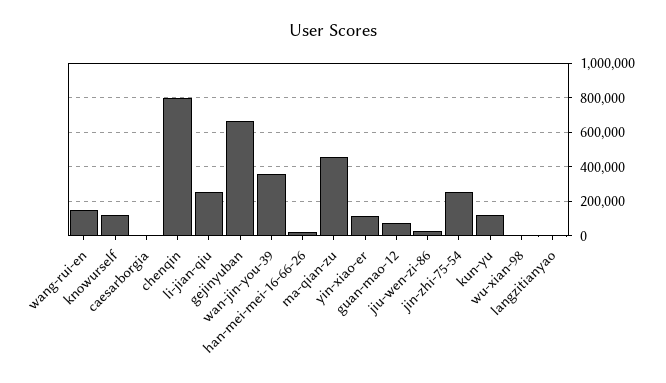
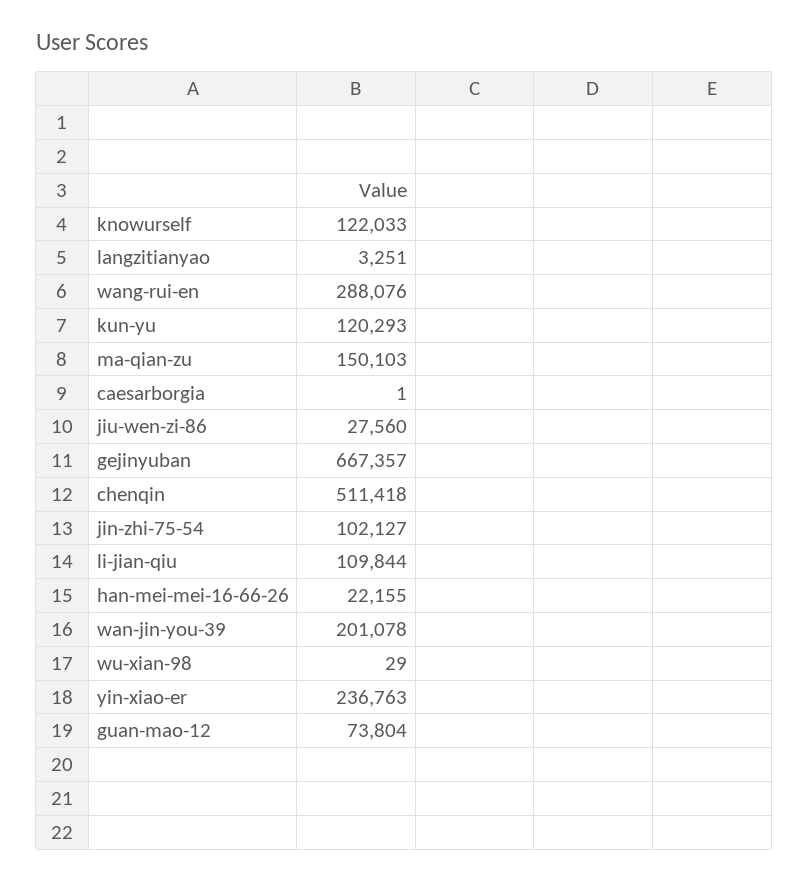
wang-rui-en: 150000 -> 288076
chenqin: 800000 -> 511418
li-jian-qiu: 250000 -> 109844
wan-jin-you-39: 350000 -> 201078
ma-qian-zu: 450000 -> 150103
yin-xiao-er: 100000 -> 236763
jin-zhi-75-54: 250000 -> 102127

